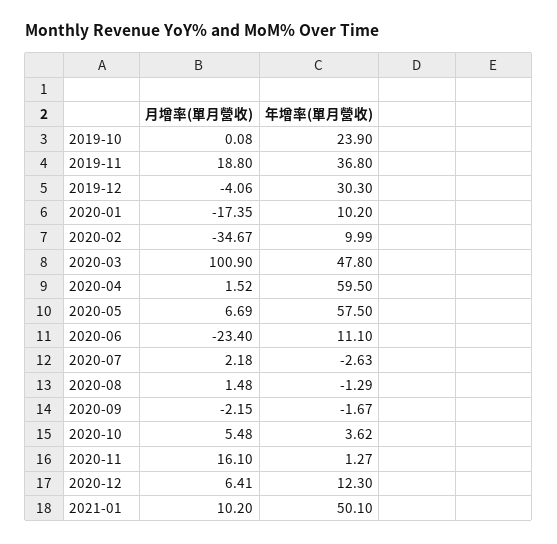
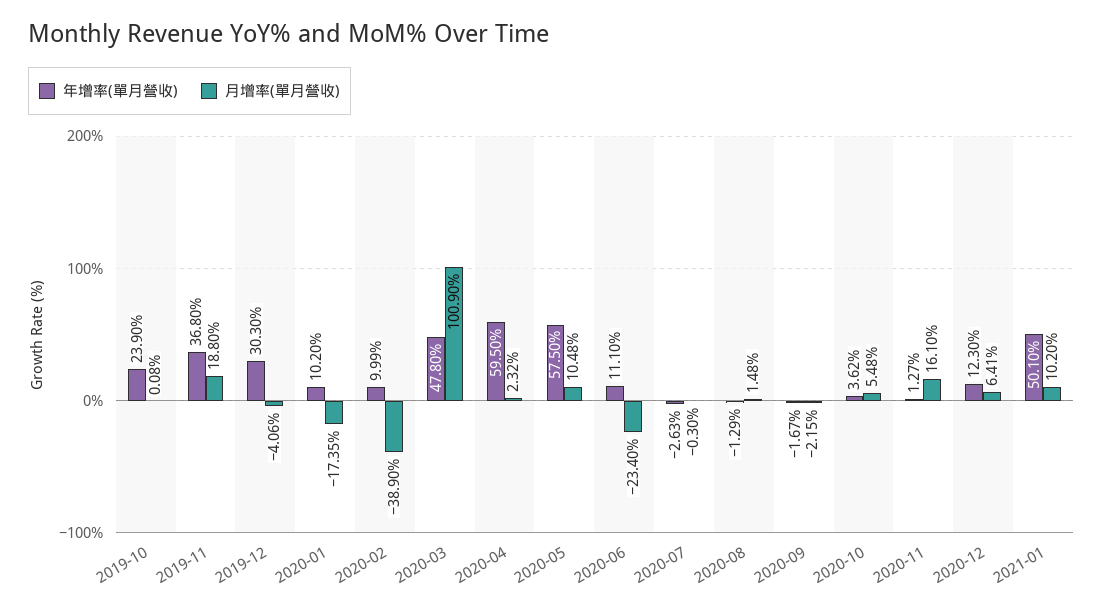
月增率(單月營收), 2020-02: -34.67 -> -38.9
月增率(單月營收), 2020-04: 1.52 -> 2.32
月增率(單月營收), 2020-05: 6.69 -> 10.48
月增率(單月營收), 2020-07: 2.18 -> -0.3

